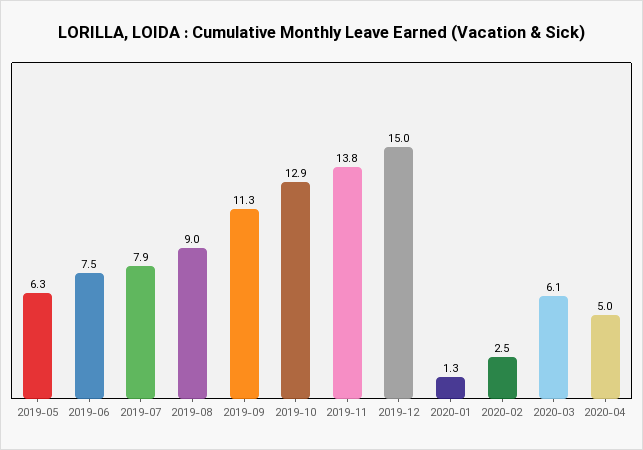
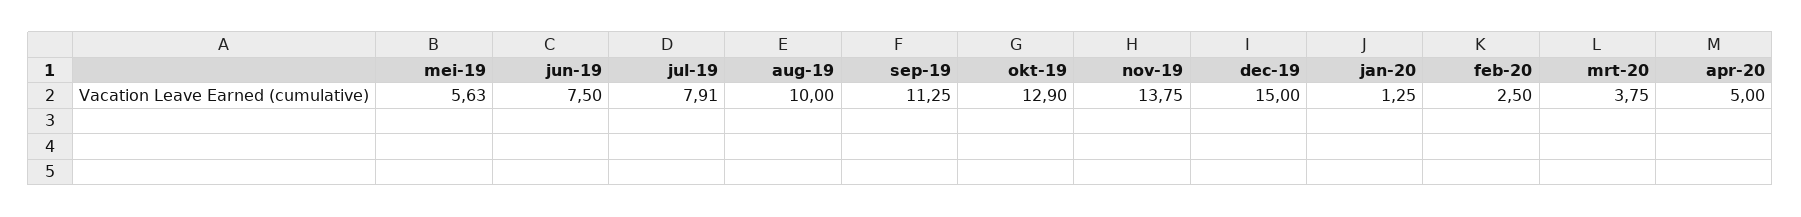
2019-05: 6.3 -> 5.63
2019-08: 9 -> 10
2020-03: 6.1 -> 3.75

